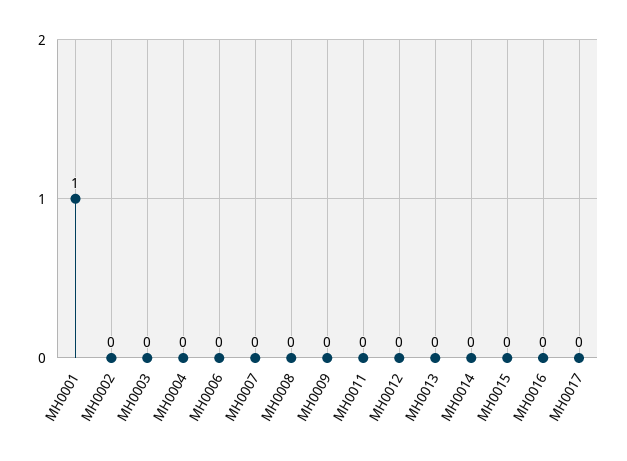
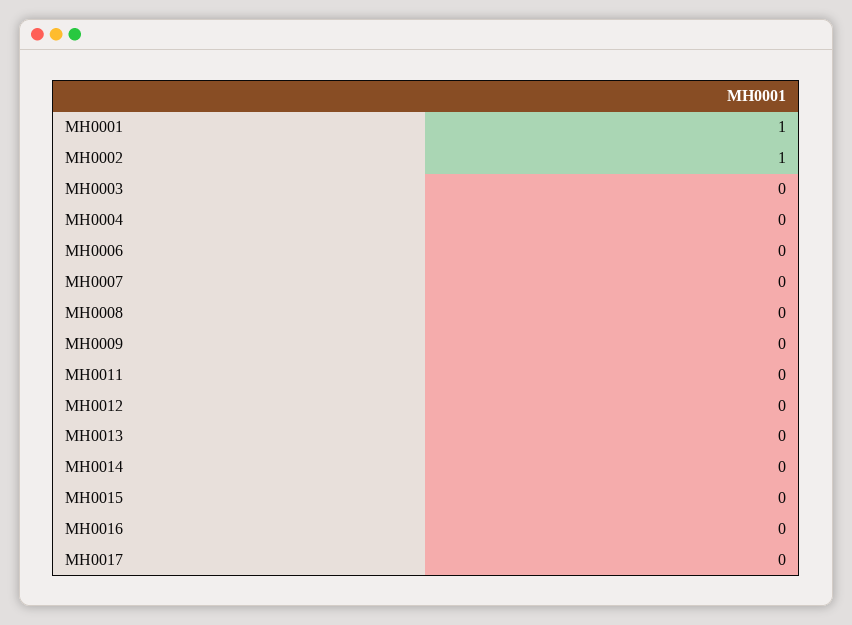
MH0002: 0 -> 1

